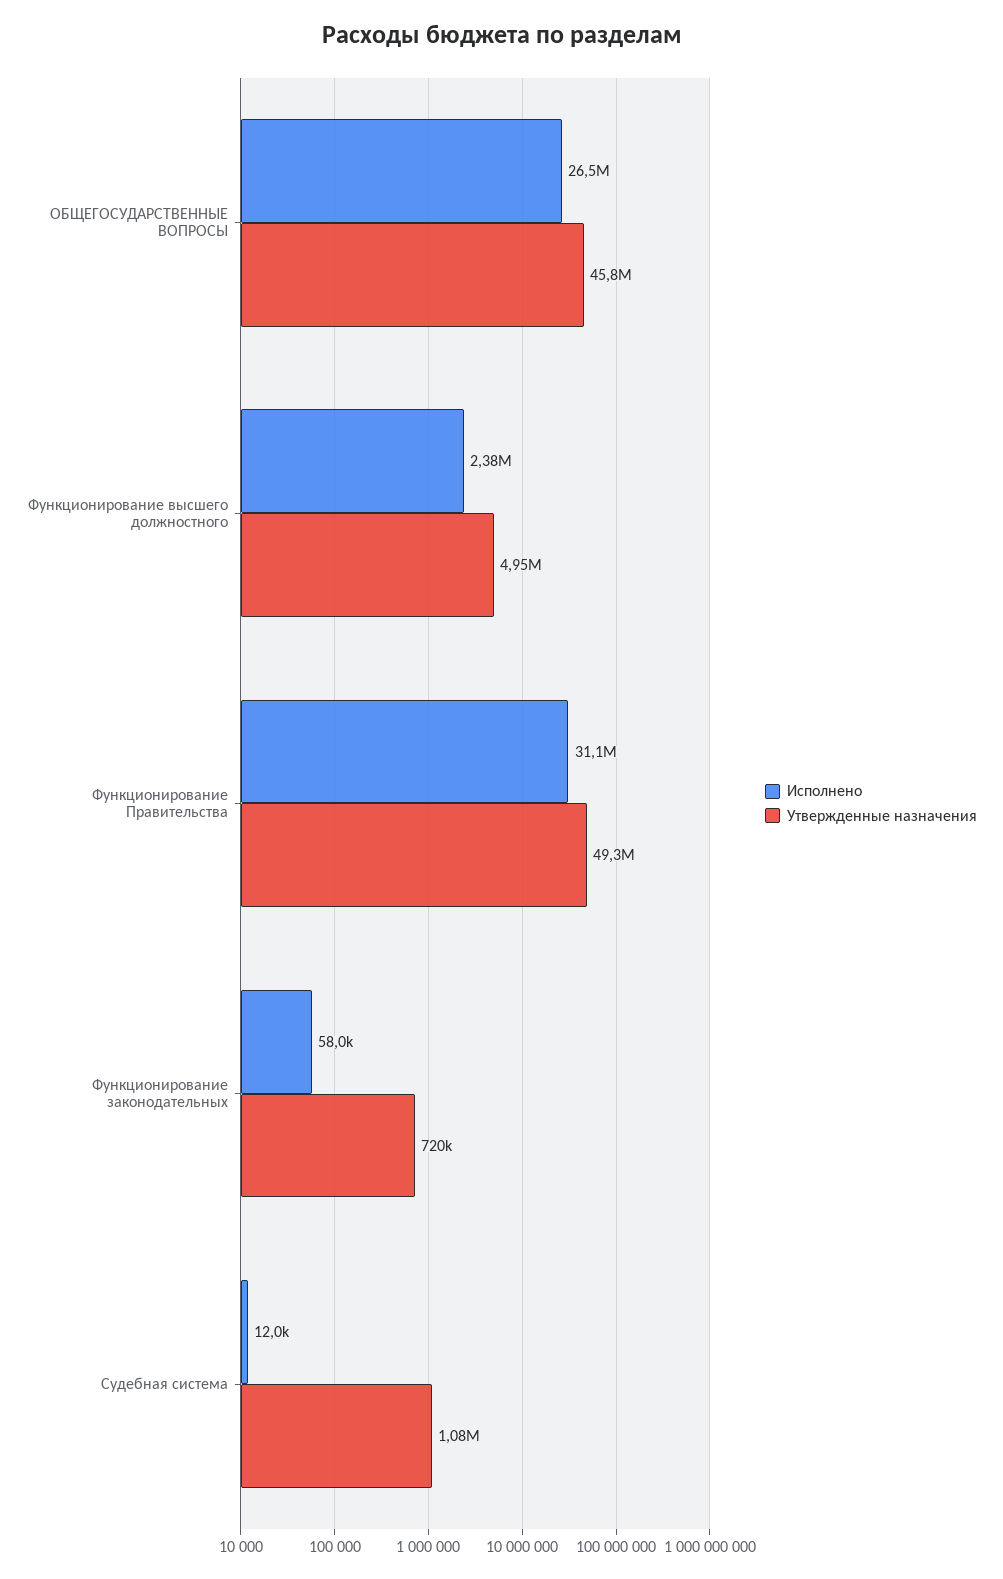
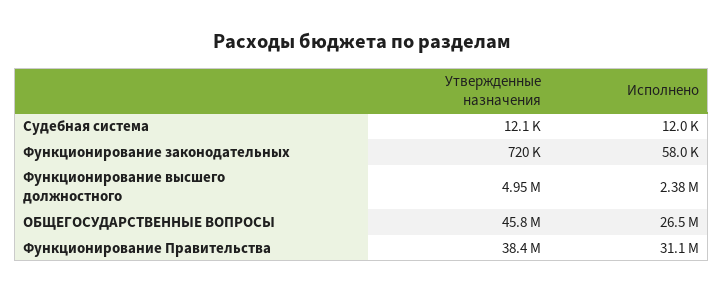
Утвержденные назначения, Функционирование Правительства: 49300000 -> 38400000
Утвержденные назначения, Судебная система: 1080000 -> 12100

